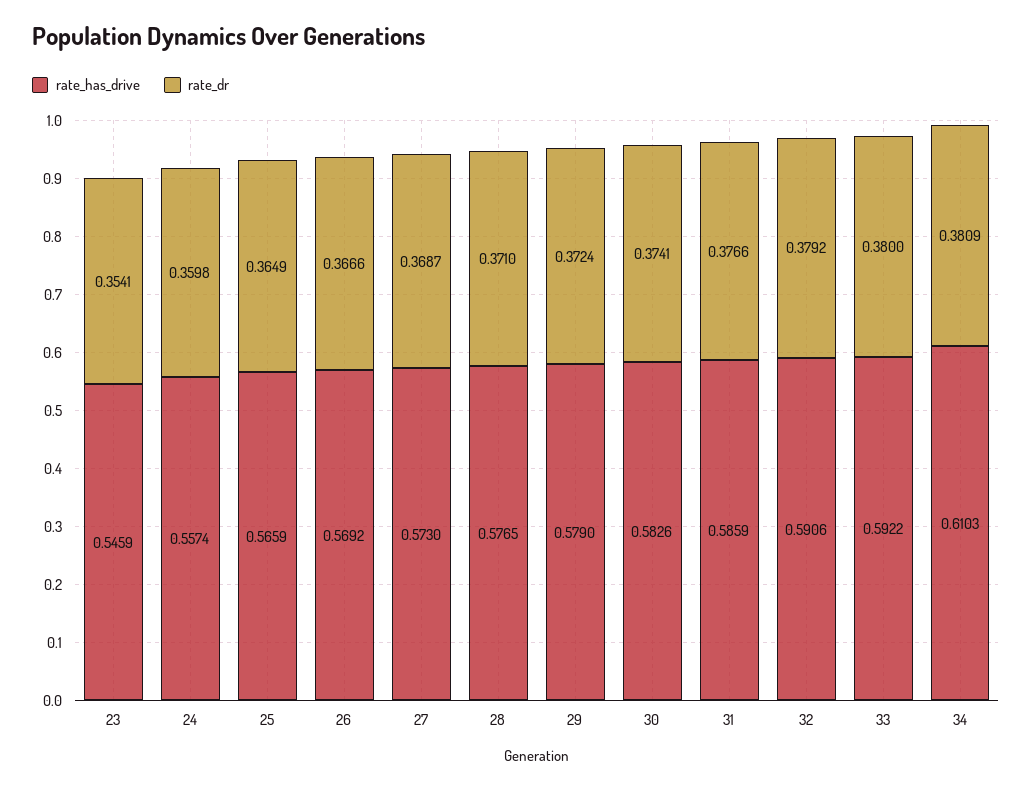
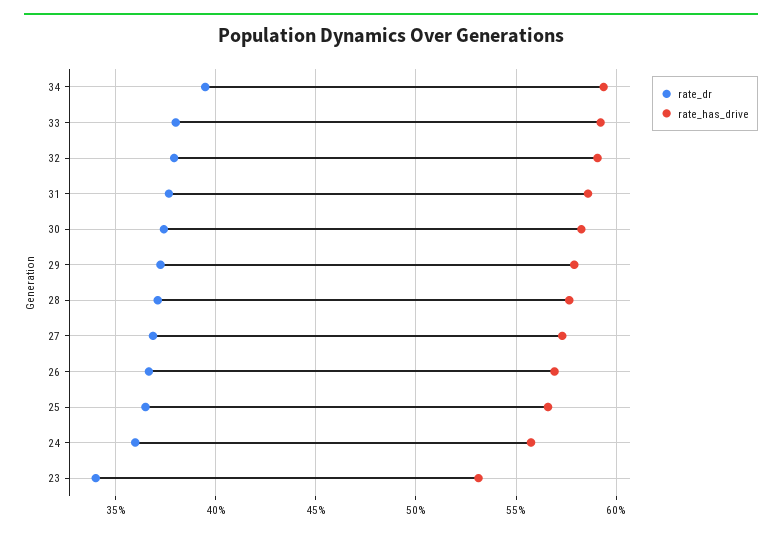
rate_has_drive, 23: 0.5459 -> 0.53
rate_dr, 23: 0.3541 -> 0.34
rate_has_drive, 34: 0.6103 -> 0.595
rate_dr, 34: 0.3809 -> 0.395

